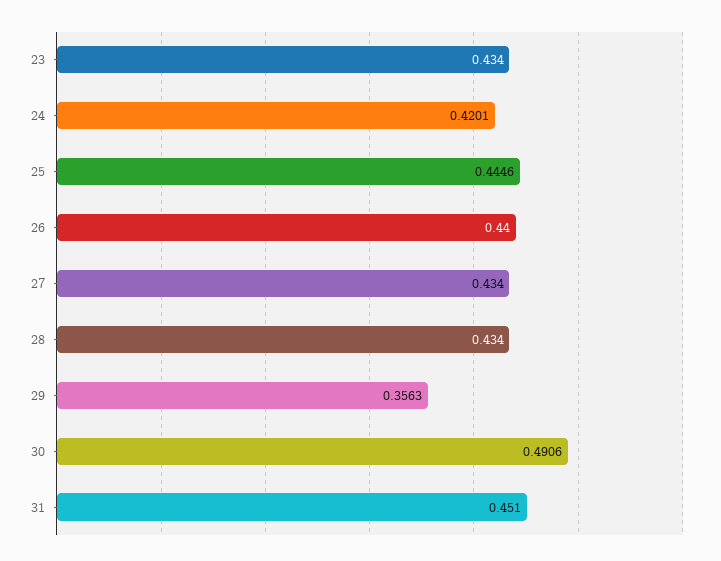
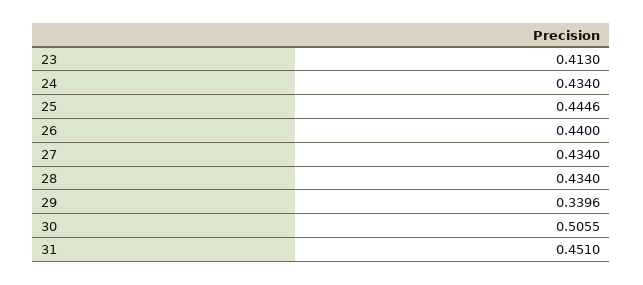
23: 0.434 -> 0.413
24: 0.4201 -> 0.434
29: 0.3563 -> 0.3396
30: 0.4906 -> 0.5055

